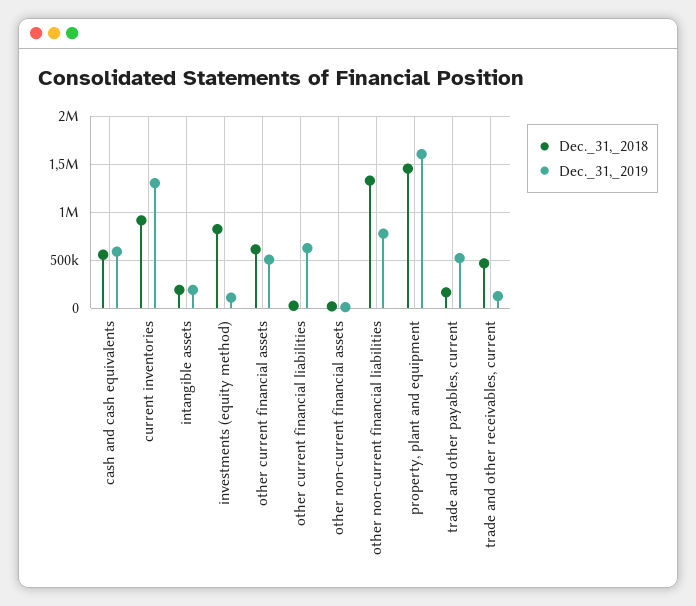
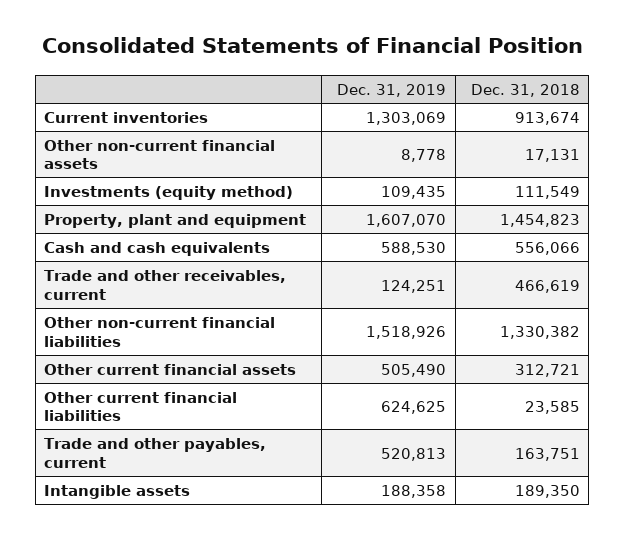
Dec._31,_2018, investments (equity method): 800000 -> 111549
Dec._31,_2018, other current financial assets: 600000 -> 312721
Dec._31,_2019, other non-current financial liabilities: 800000 -> 1518926

